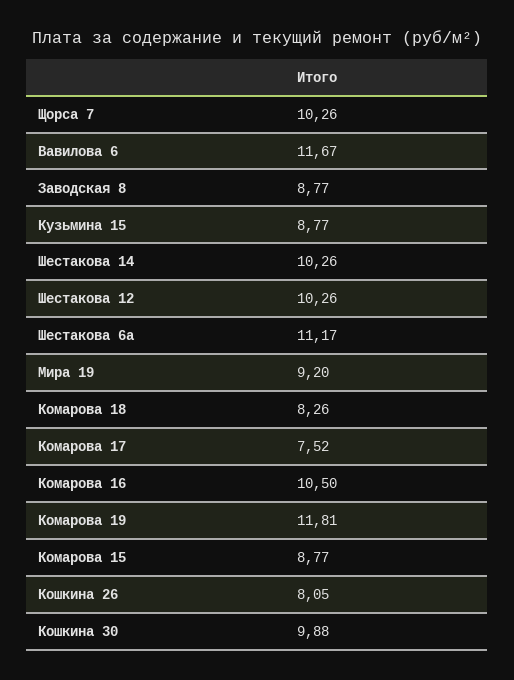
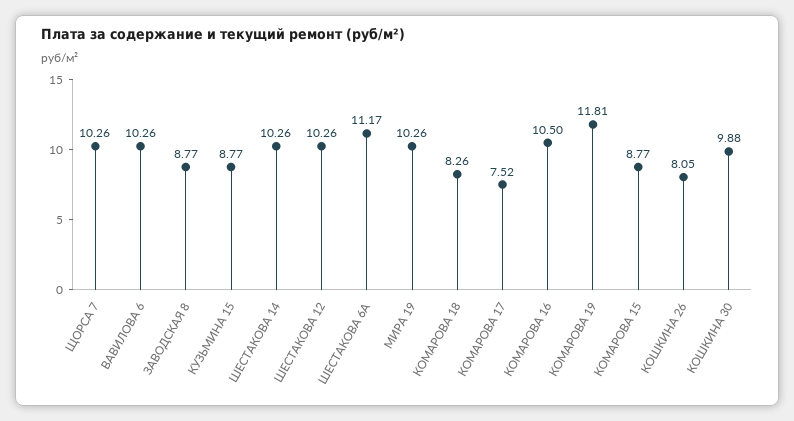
Вавилова 6: 11.67 -> 10.26
Мира 19: 9.2 -> 10.26

